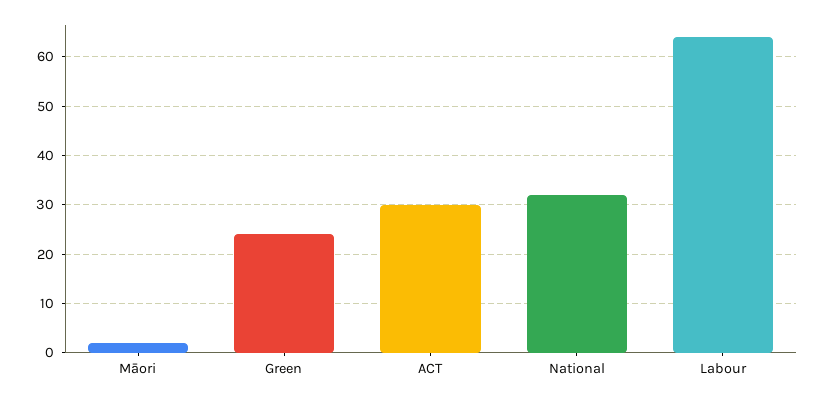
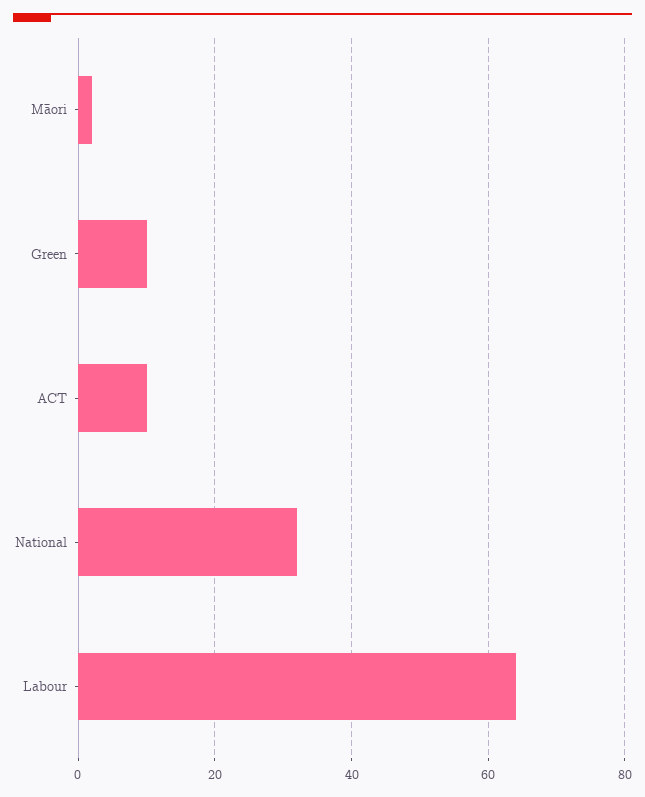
Green: 25 -> 10
ACT: 30 -> 10

